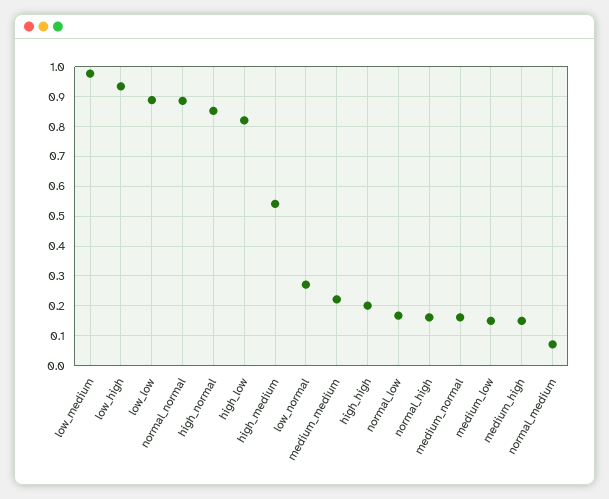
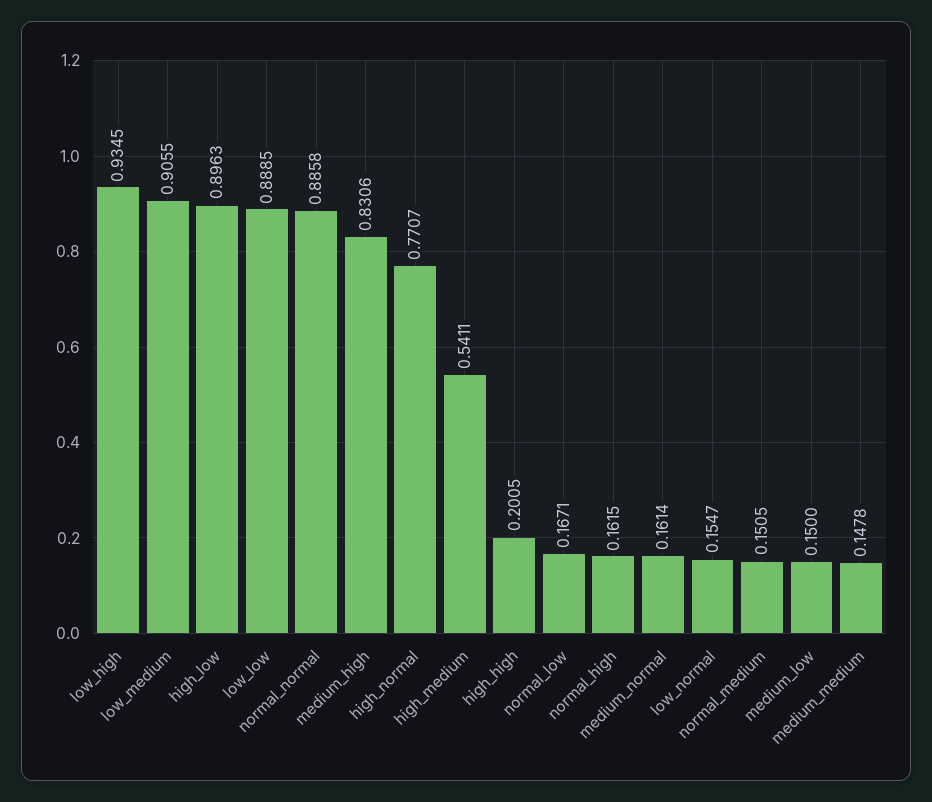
low_medium: 0.975 -> 0.9055
high_normal: 0.85 -> 0.7707
high_low: 0.825 -> 0.8963
low_normal: 0.275 -> 0.1547
medium_medium: 0.225 -> 0.1478
medium_high: 0.15 -> 0.8306
normal_medium: 0.075 -> 0.1505

